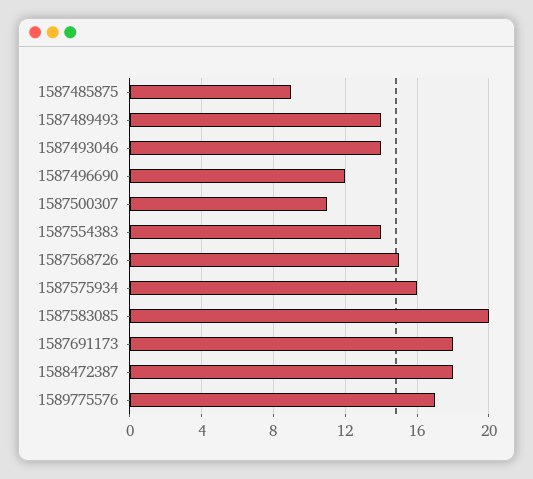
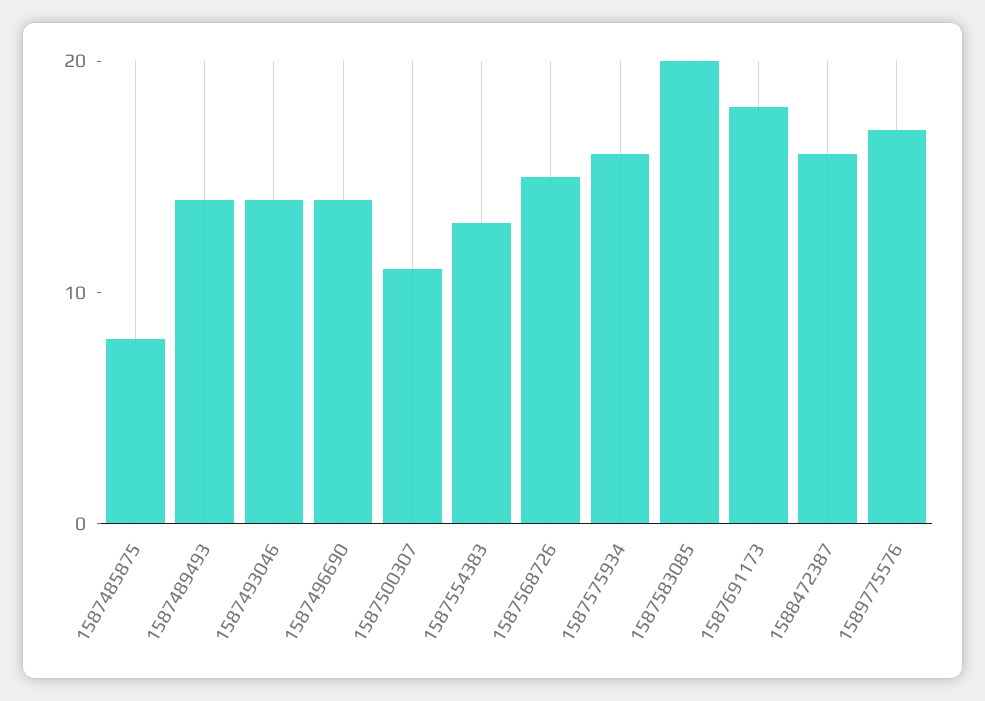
1587485875: 9 -> 8
1587496690: 12 -> 14
1587554383: 14 -> 13
1588472387: 18 -> 16

